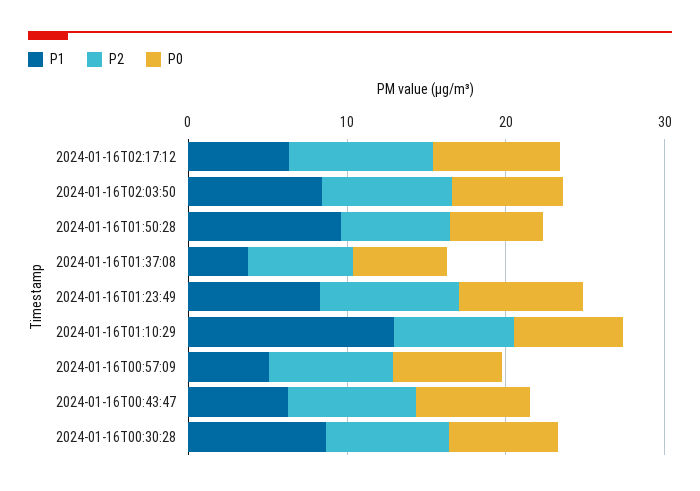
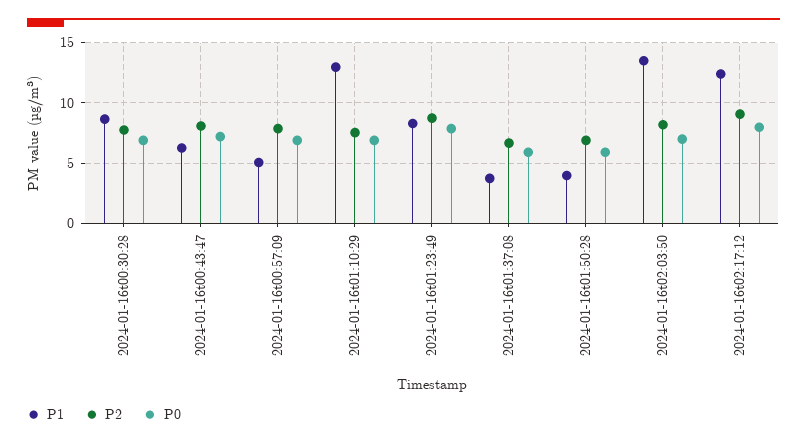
P1, 2024-01-16T02:17:12: 6 -> 12.5
P1, 2024-01-16T02:03:50: 8 -> 13.5
P1, 2024-01-16T01:50:28: 10 -> 4

